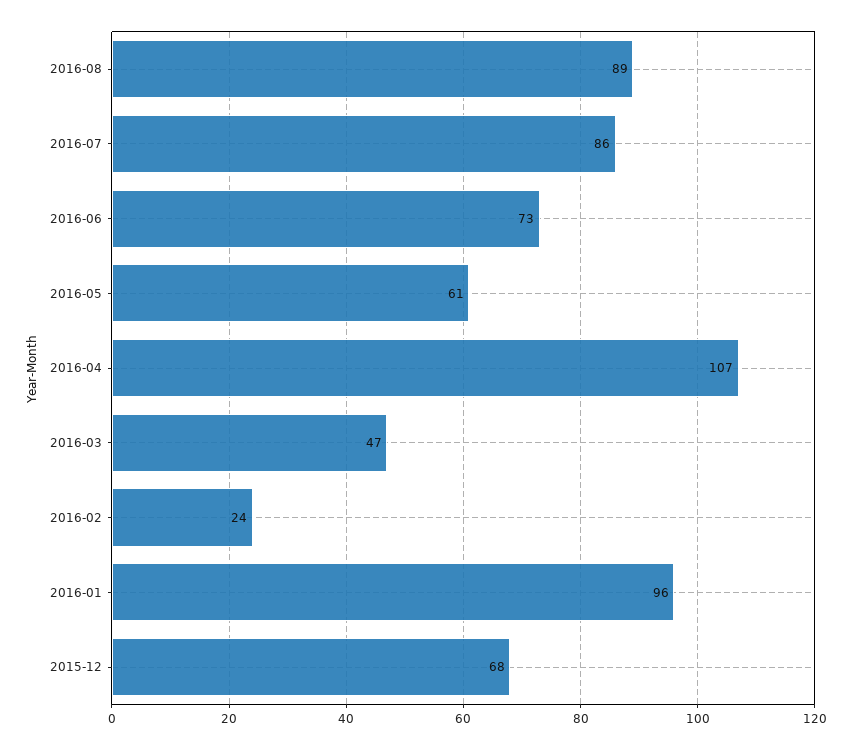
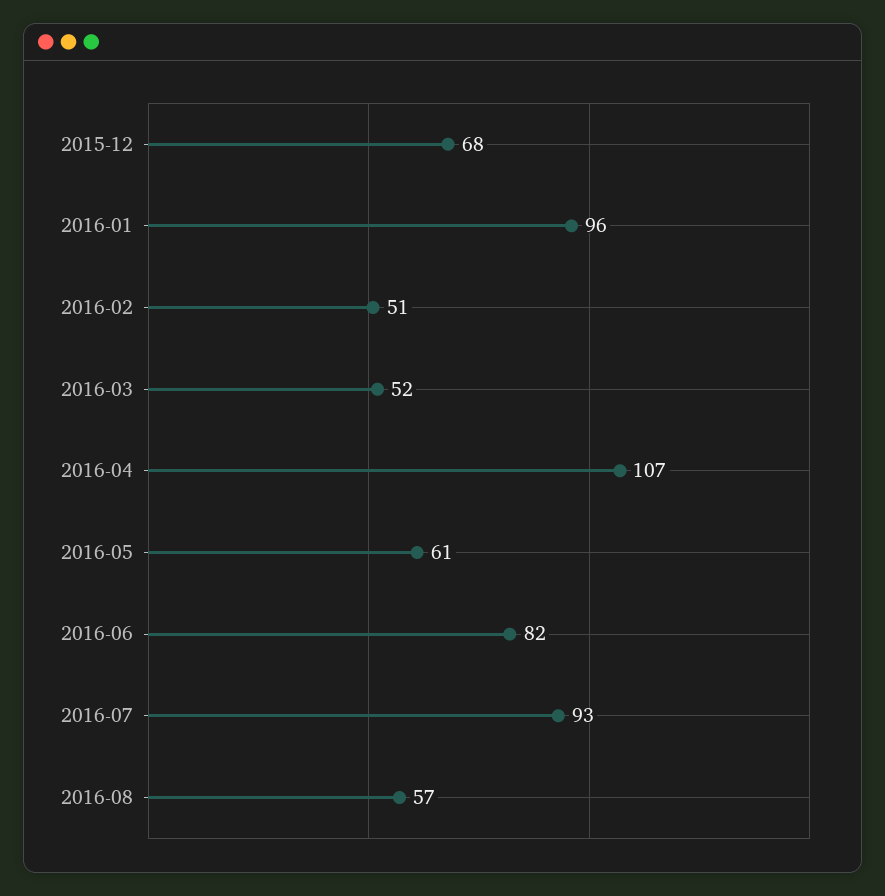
2016-08: 89 -> 57
2016-07: 86 -> 93
2016-06: 73 -> 82
2016-03: 47 -> 52
2016-02: 24 -> 51

